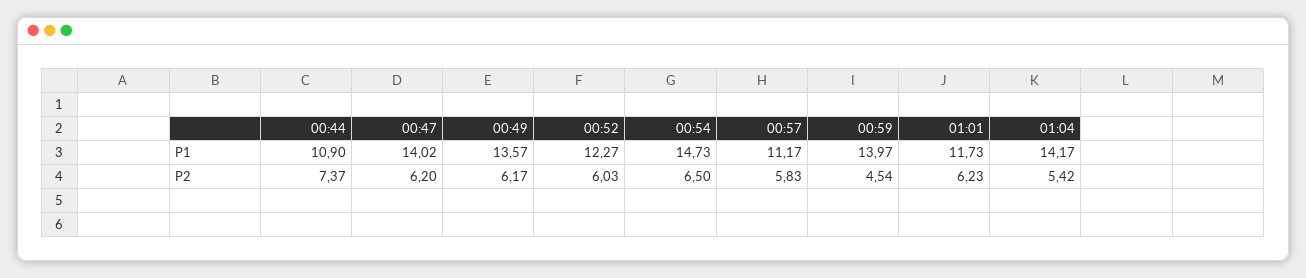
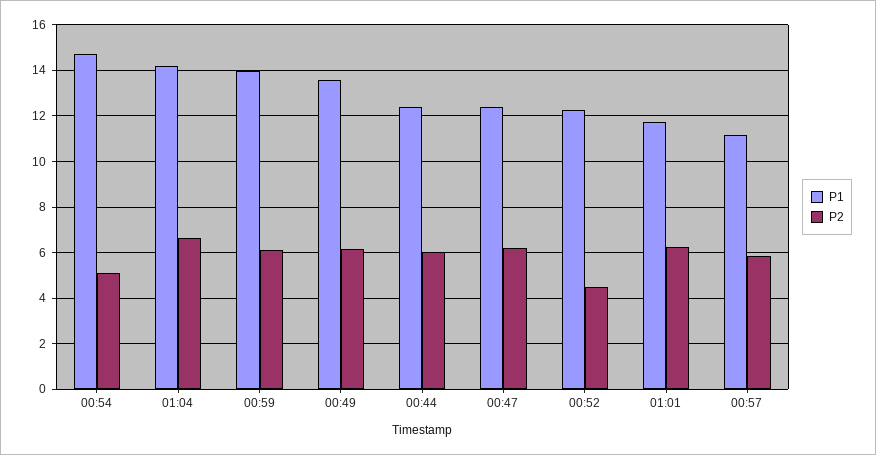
P1, 00:44: 10.9 -> 12.5
P1, 00:47: 14.02 -> 12.5
P2, 00:44: 7.37 -> 6
P2, 00:52: 6.03 -> 4.5
P2, 00:54: 6.5 -> 5
P2, 00:59: 4.54 -> 6
P2, 01:04: 5.42 -> 6.5

